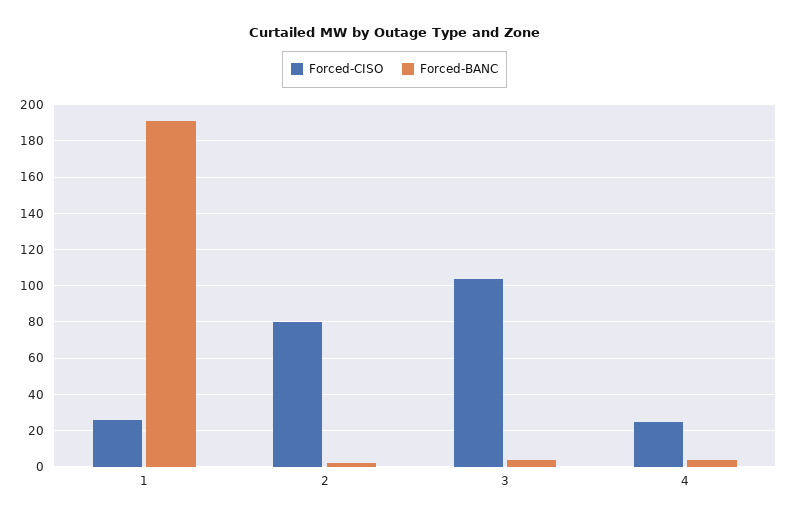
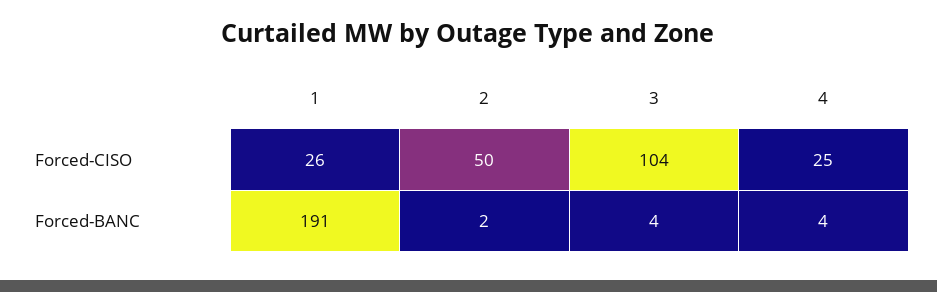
Forced-CISO, 2: 80 -> 50

